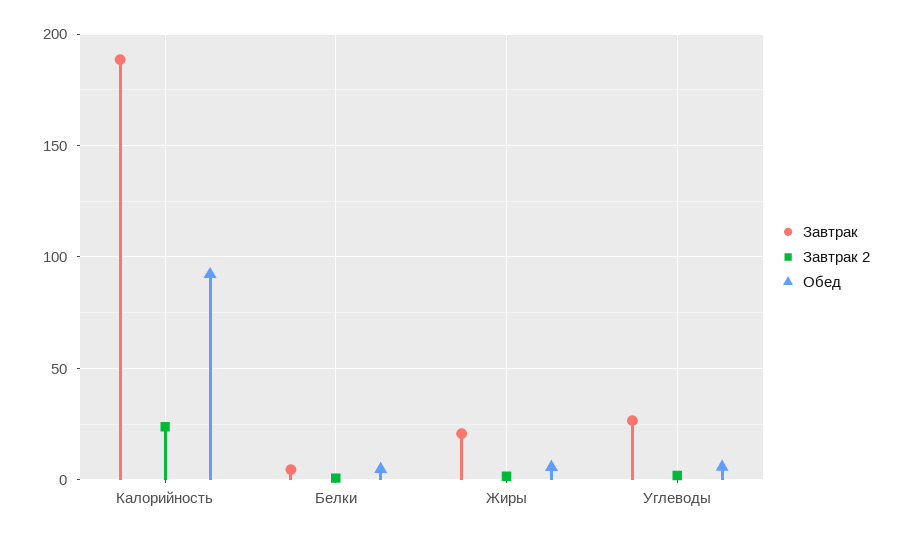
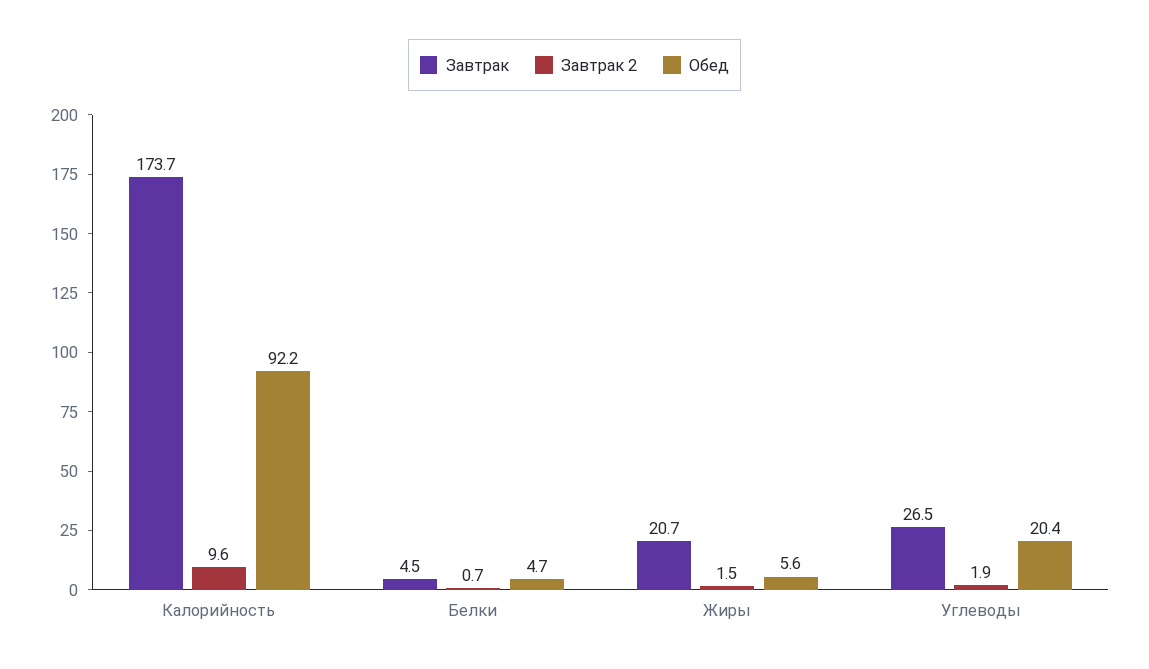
Завтрак, Калорийность: 190 -> 173.7
Завтрак 2, Калорийность: 25 -> 9.6
Обед, Углеводы: 5 -> 20.4

